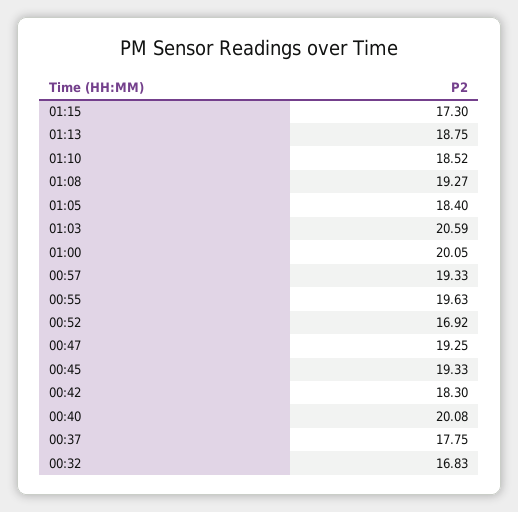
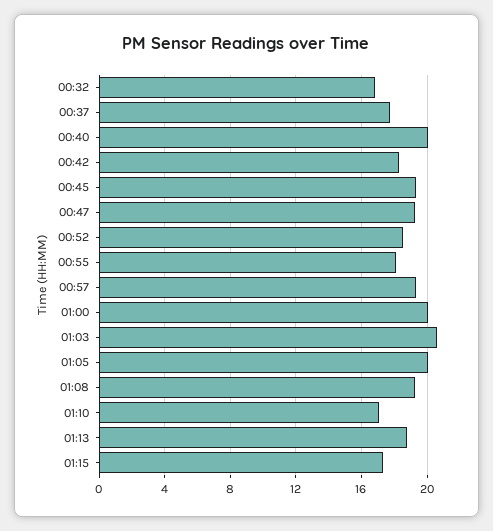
01:10: 18.52 -> 17
01:05: 18.4 -> 20
00:55: 19.63 -> 18
00:52: 16.92 -> 18.5

